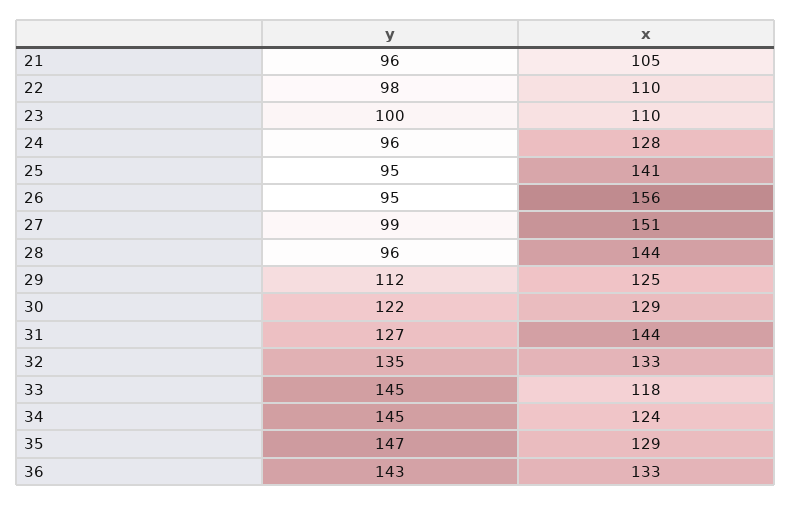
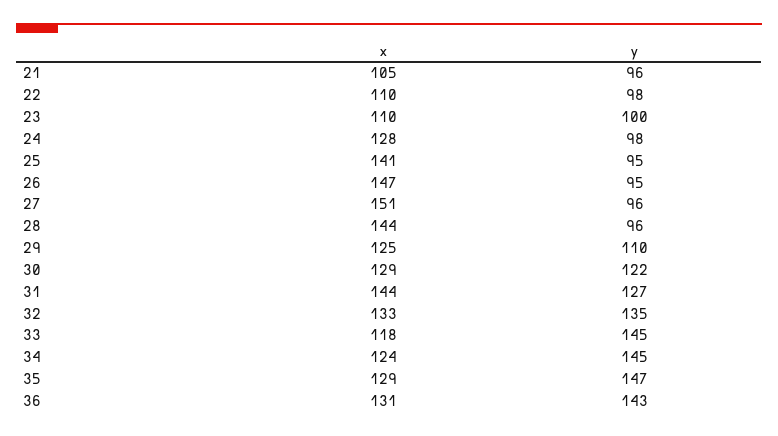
y, 24: 96 -> 98
x, 26: 156 -> 147
y, 27: 99 -> 96
y, 29: 112 -> 110
x, 36: 133 -> 131

